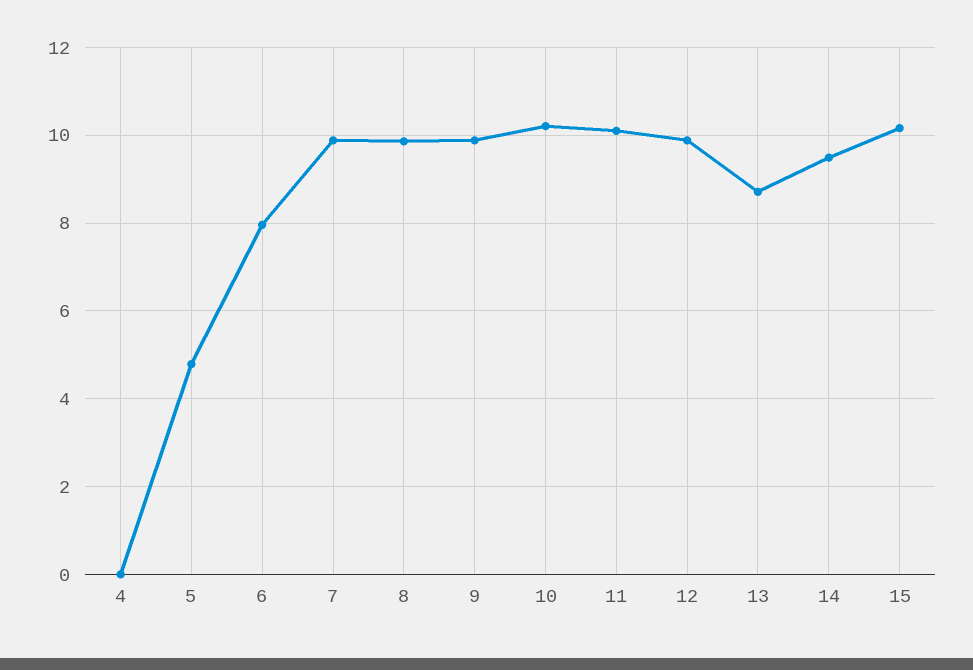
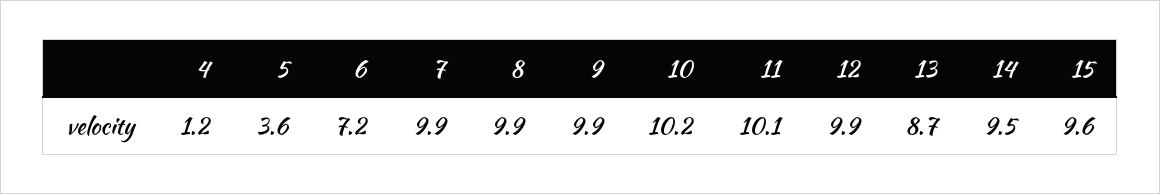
4: 0 -> 1.2
5: 4.8 -> 3.6
6: 8 -> 7.2
15: 10.2 -> 9.6

